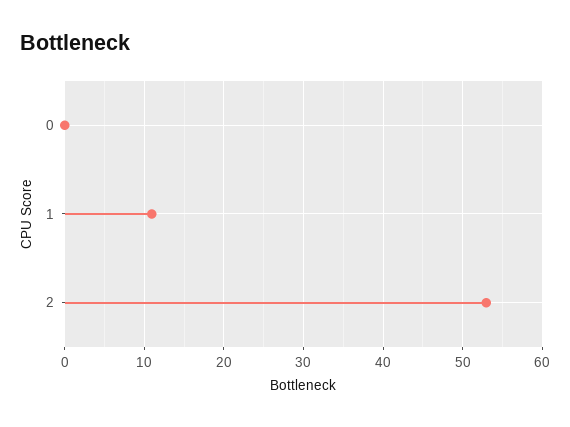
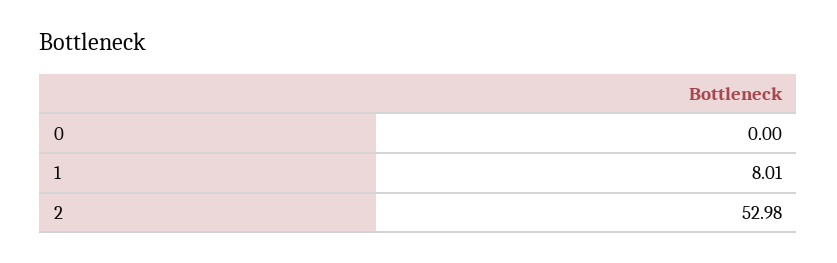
1: 11 -> 8.01

